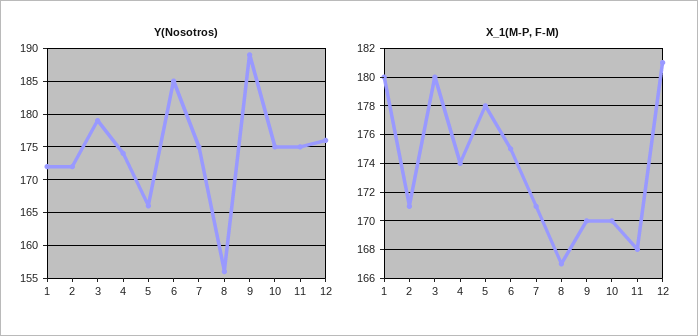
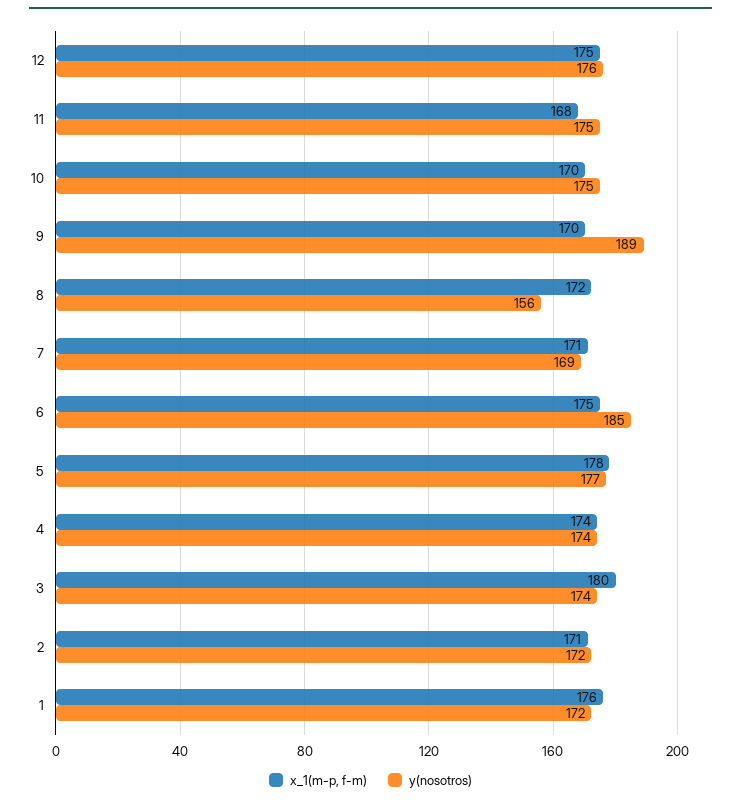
Y(Nosotros), 3: 179 -> 174
Y(Nosotros), 5: 166 -> 177
Y(Nosotros), 7: 175 -> 169
X_1(M-P, F-M), 1: 180 -> 176
X_1(M-P, F-M), 8: 167 -> 172
X_1(M-P, F-M), 12: 181 -> 175

